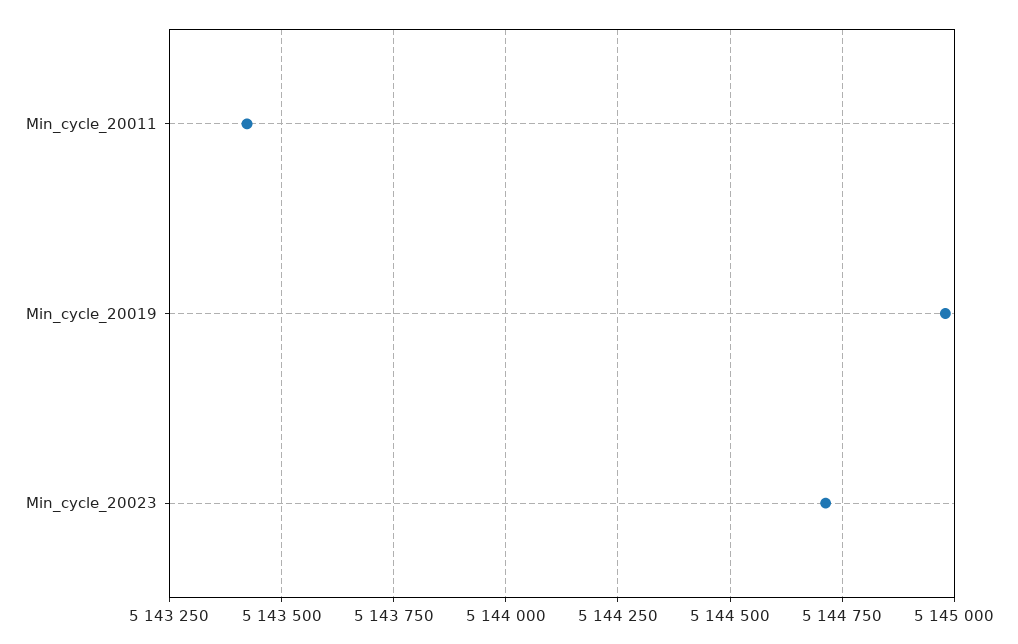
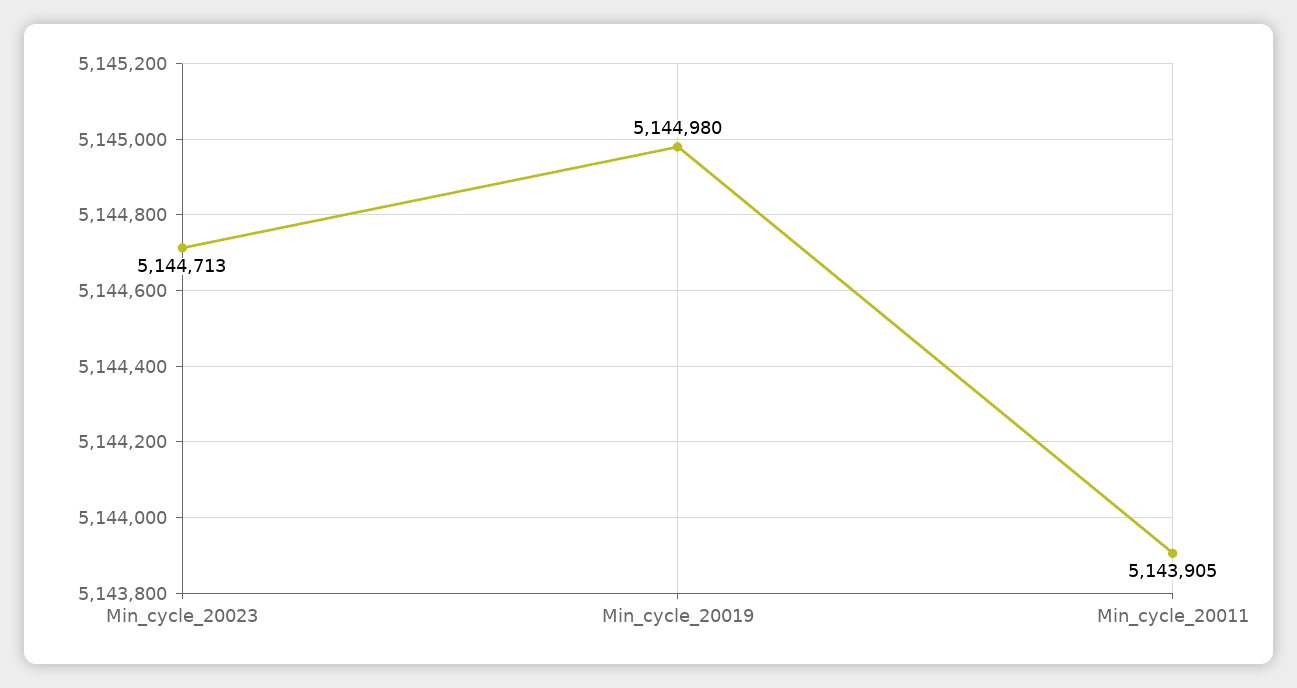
Min_cycle_20011: 5143425 -> 5143905

